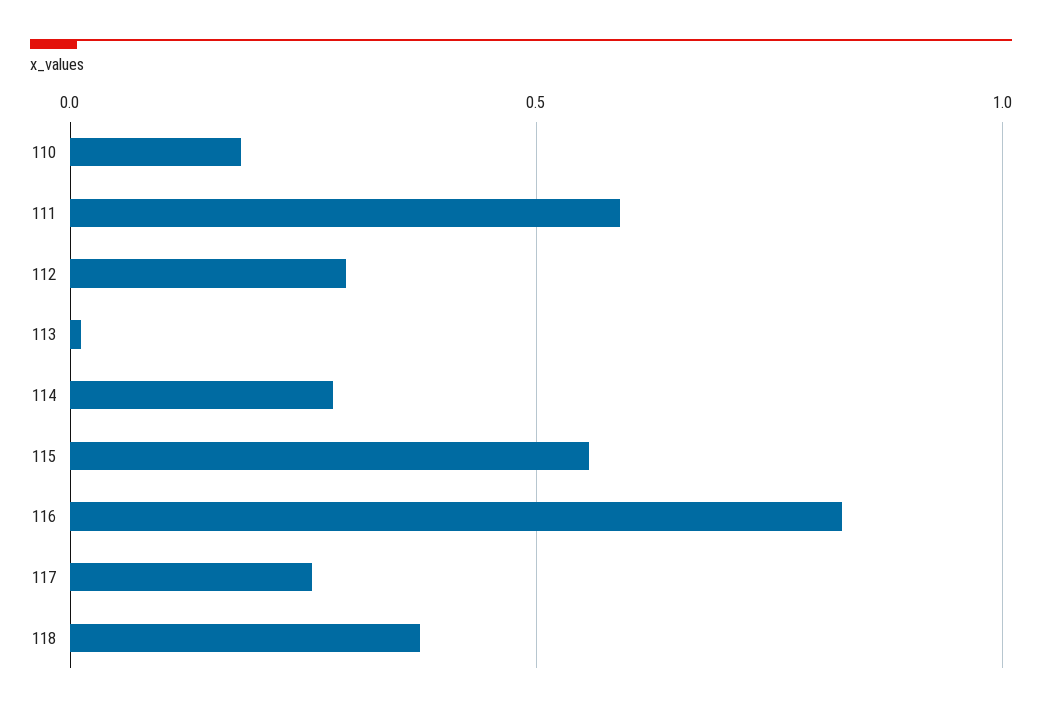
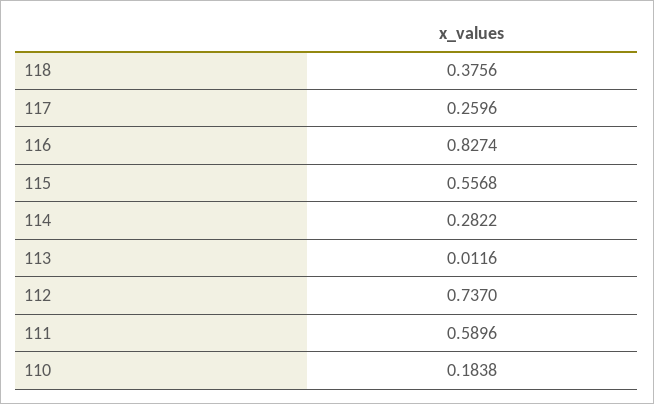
112: 0.3 -> 0.737

